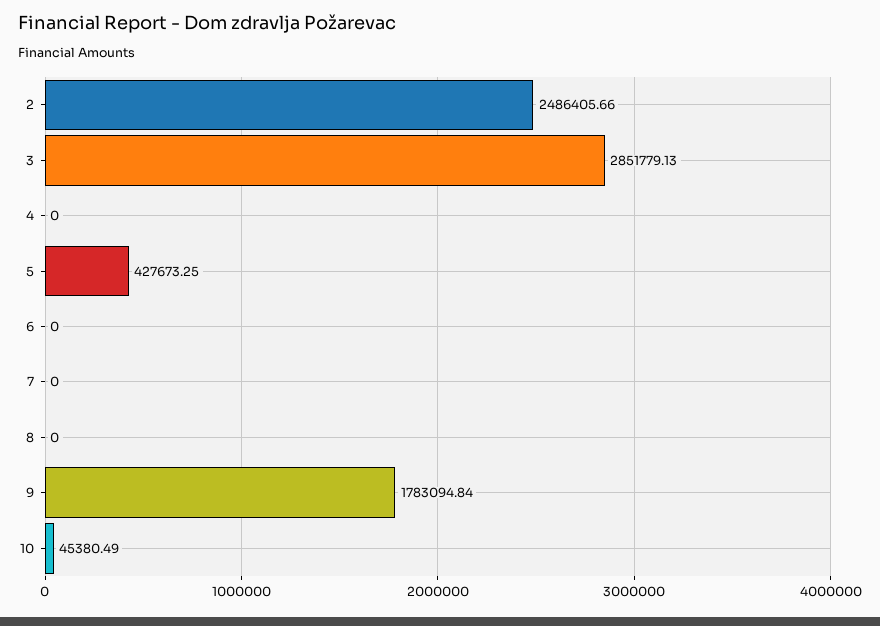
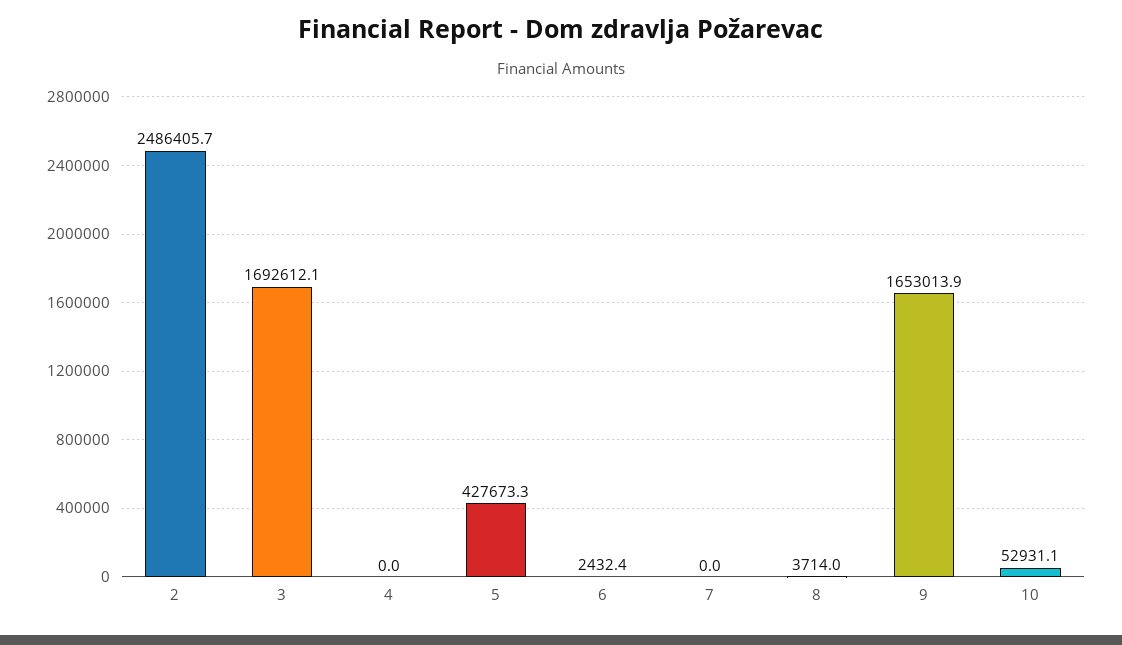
3: 2851779.13 -> 1692612.1
6: 0 -> 2432.4
8: 0 -> 3714
9: 1783094.84 -> 1653013.9
10: 45380.49 -> 52931.1

